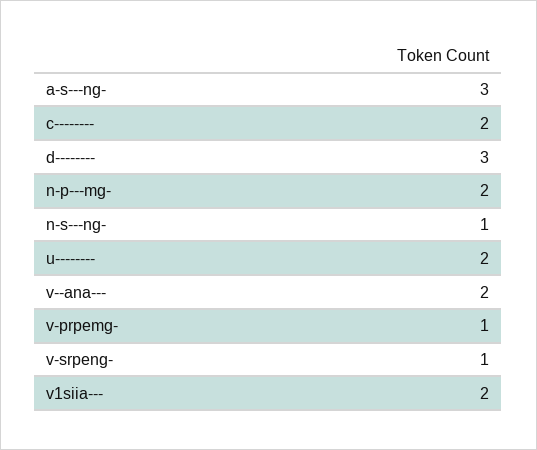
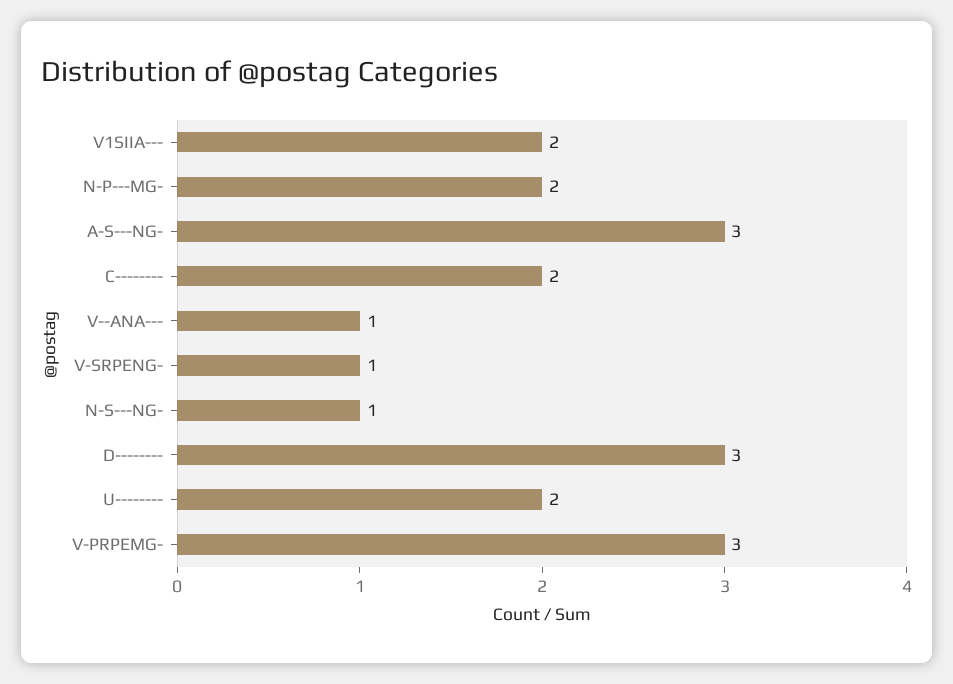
v--ana---: 2 -> 1
v-prpemg-: 1 -> 3

